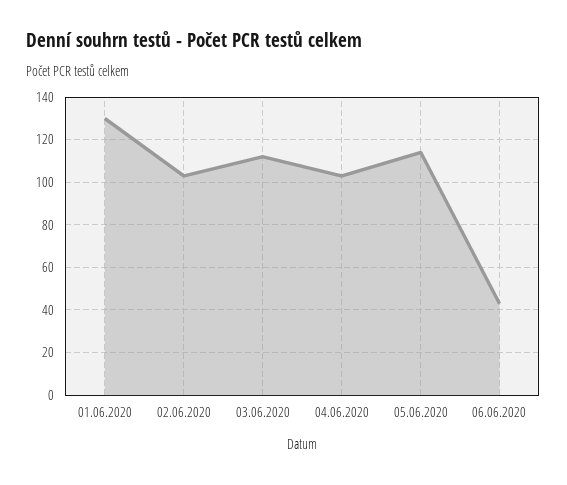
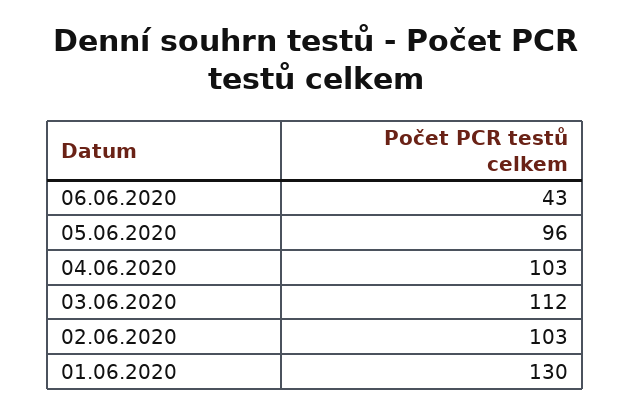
05.06.2020: 115 -> 96

